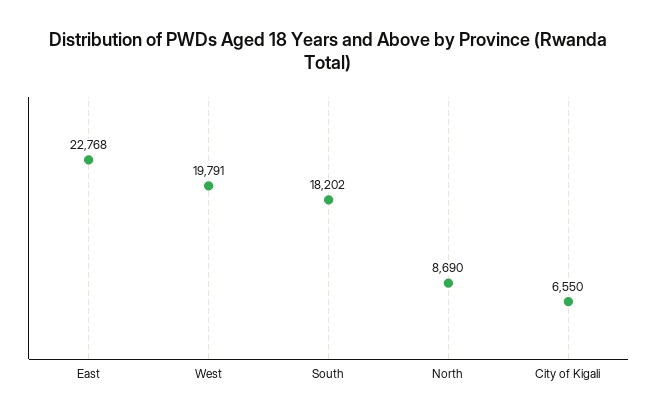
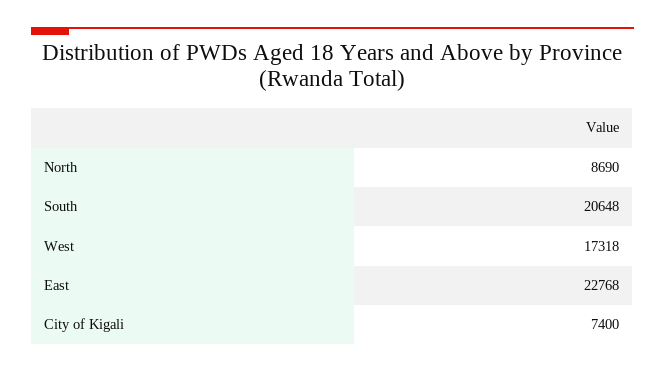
West: 19791 -> 17318
South: 18202 -> 20648
City of Kigali: 6550 -> 7400

